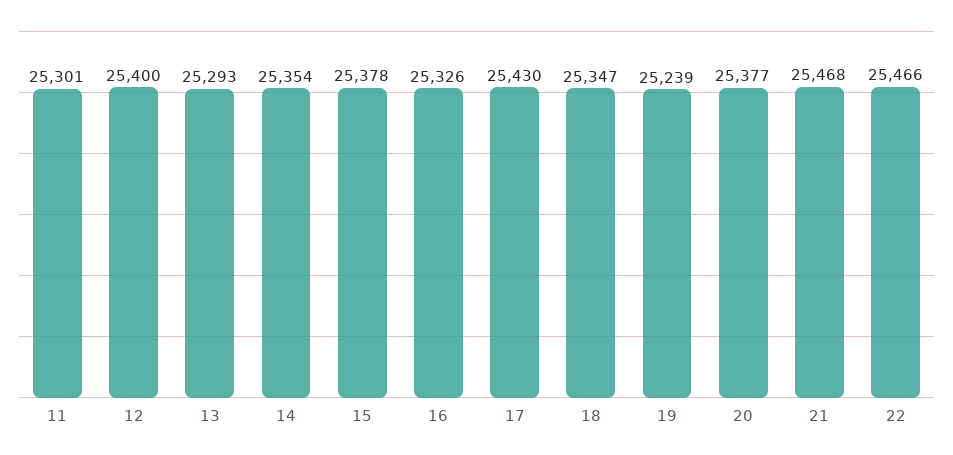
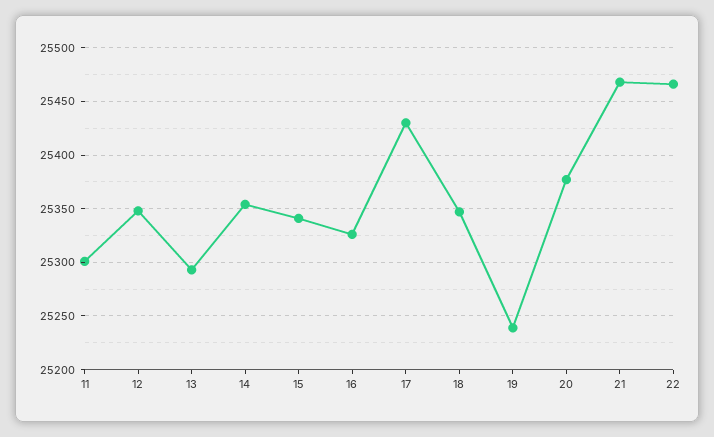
12: 25400 -> 25350
15: 25378 -> 25340

